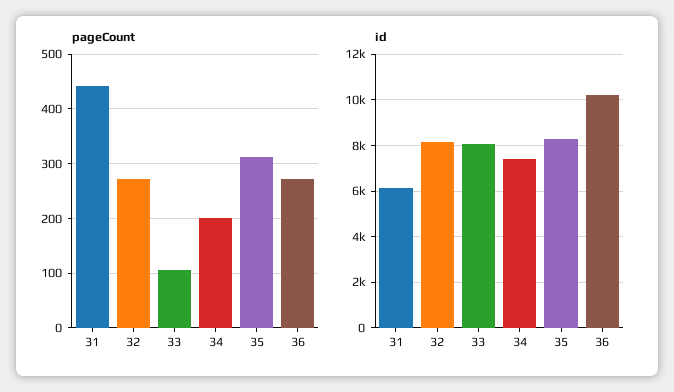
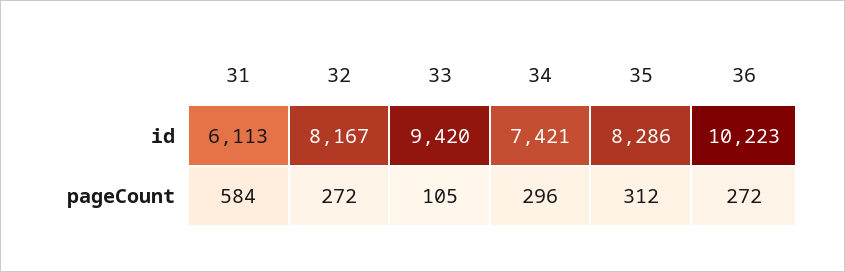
pageCount, 31: 440 -> 584
pageCount, 34: 200 -> 296
id, 33: 8000 -> 9420

